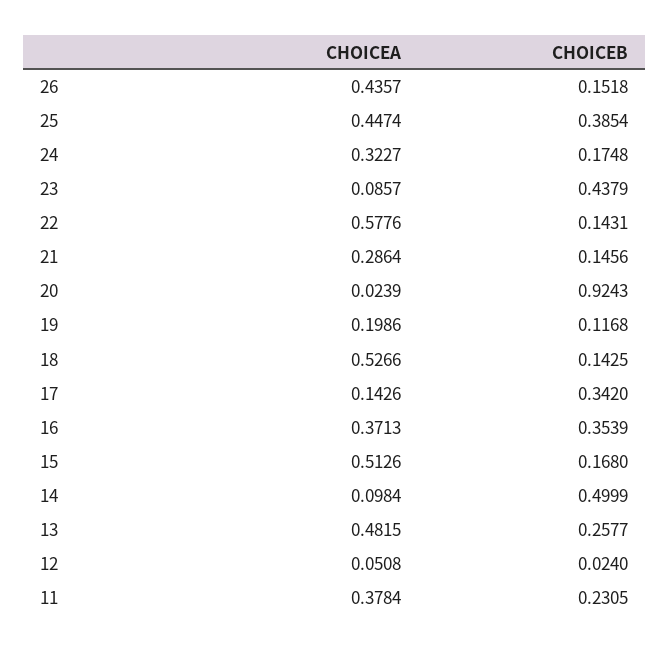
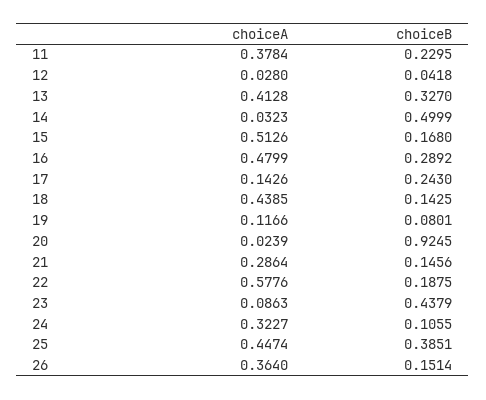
CHOICEA, 26: 0.4357 -> 0.364
CHOICEB, 26: 0.1518 -> 0.1514
CHOICEB, 25: 0.3854 -> 0.3851
CHOICEB, 24: 0.1748 -> 0.1055
CHOICEA, 23: 0.0857 -> 0.0863
CHOICEB, 22: 0.1431 -> 0.1875
CHOICEB, 20: 0.9243 -> 0.9245
CHOICEA, 19: 0.1986 -> 0.1166
CHOICEB, 19: 0.1168 -> 0.0801
CHOICEA, 18: 0.5266 -> 0.4385
CHOICEB, 17: 0.342 -> 0.243
CHOICEA, 16: 0.3713 -> 0.4799
CHOICEB, 16: 0.3539 -> 0.2892
CHOICEA, 14: 0.0984 -> 0.0323
CHOICEA, 13: 0.4815 -> 0.4128
CHOICEB, 13: 0.2577 -> 0.327
CHOICEA, 12: 0.0508 -> 0.028
CHOICEB, 12: 0.024 -> 0.0418
CHOICEB, 11: 0.2305 -> 0.2295

